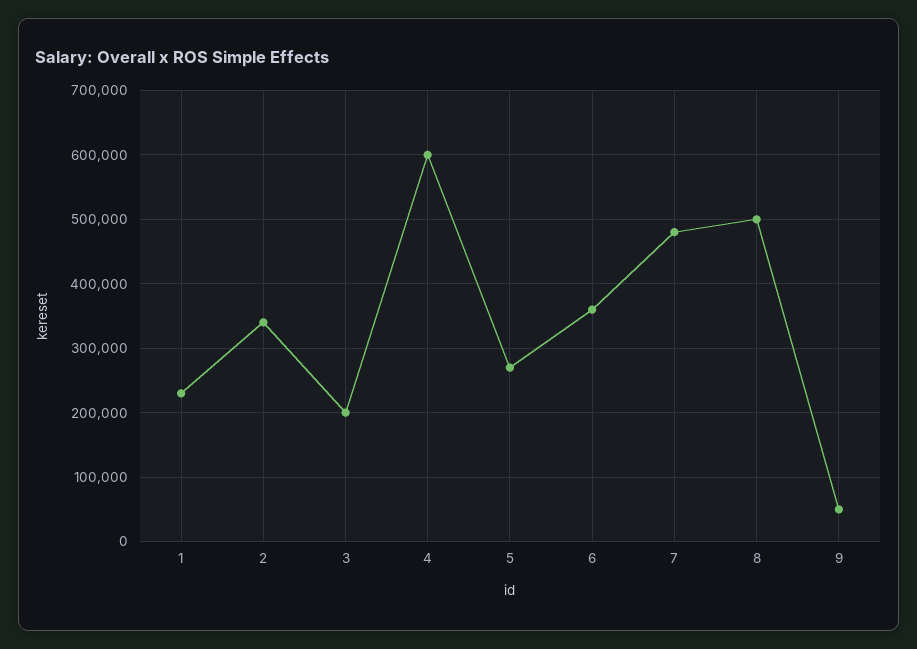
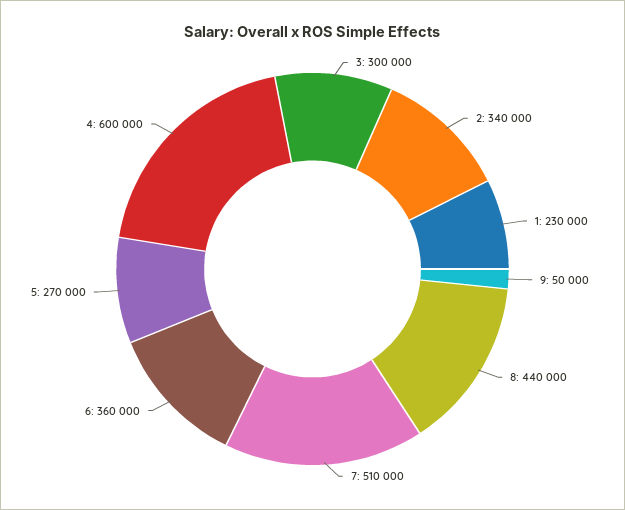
3: 200000 -> 300000
7: 480000 -> 510000
8: 500000 -> 440000

